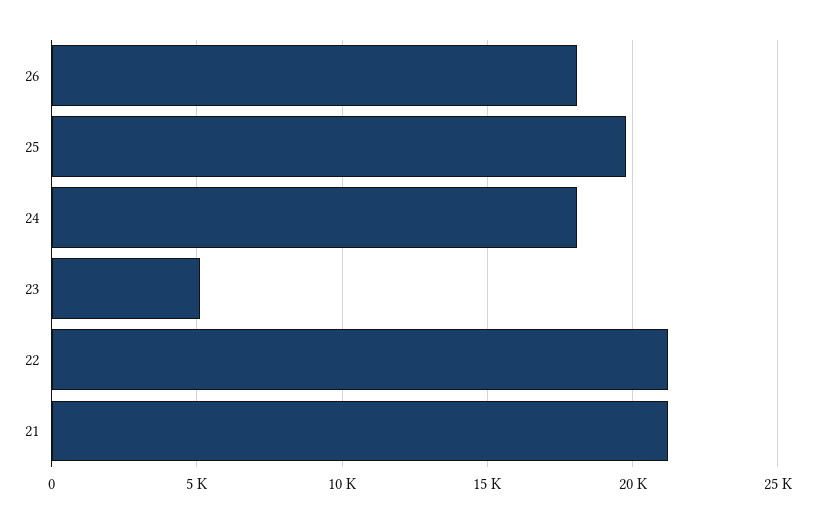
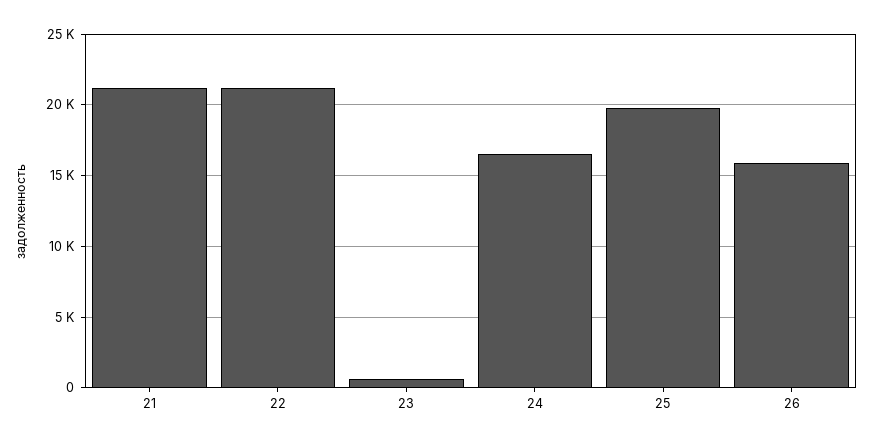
26: 18000 -> 16000
24: 18000 -> 16500
23: 5000 -> 500

